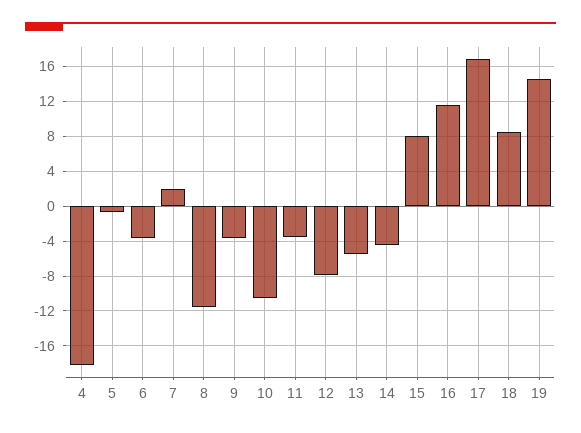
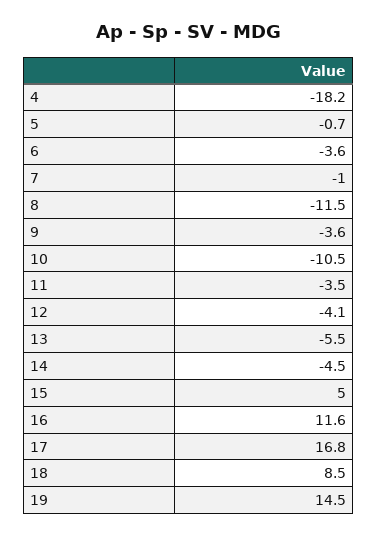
7: 2 -> -1
12: -8 -> -4.1
15: 8 -> 5

